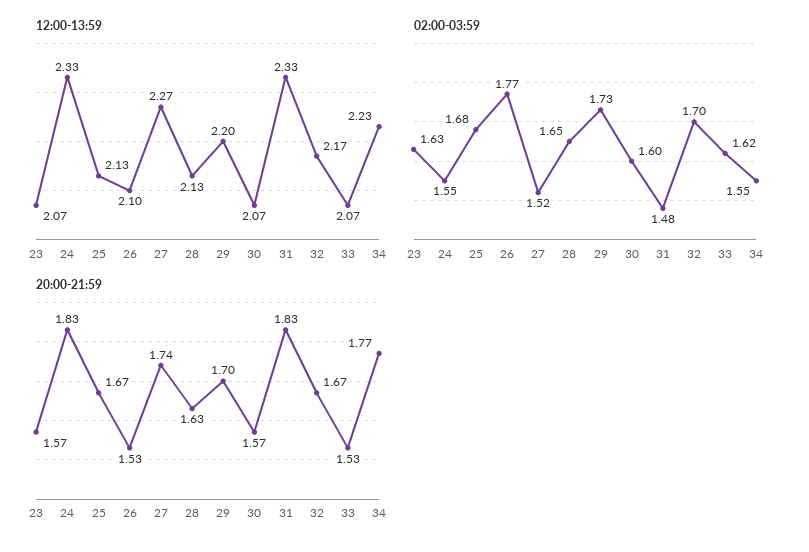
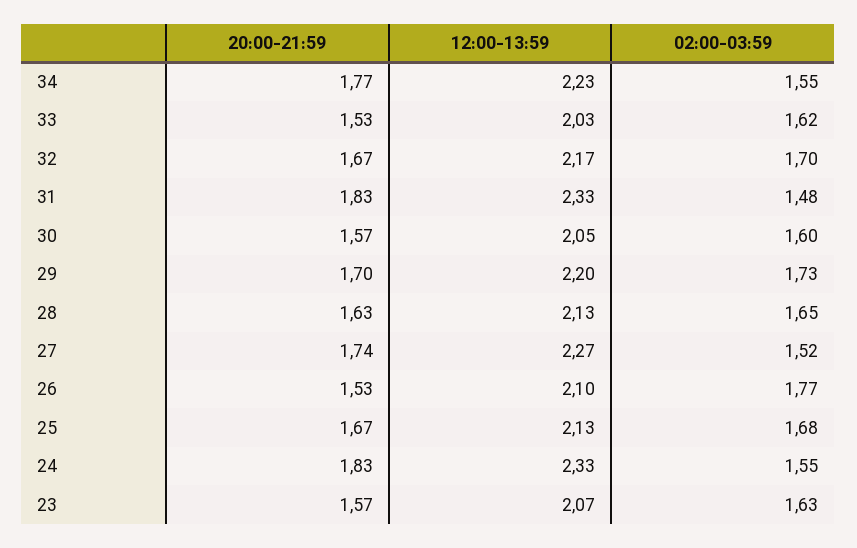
12:00-13:59, 30: 2.07 -> 2.05
12:00-13:59, 33: 2.07 -> 2.03

